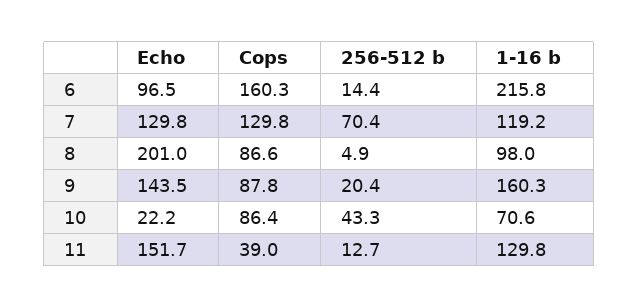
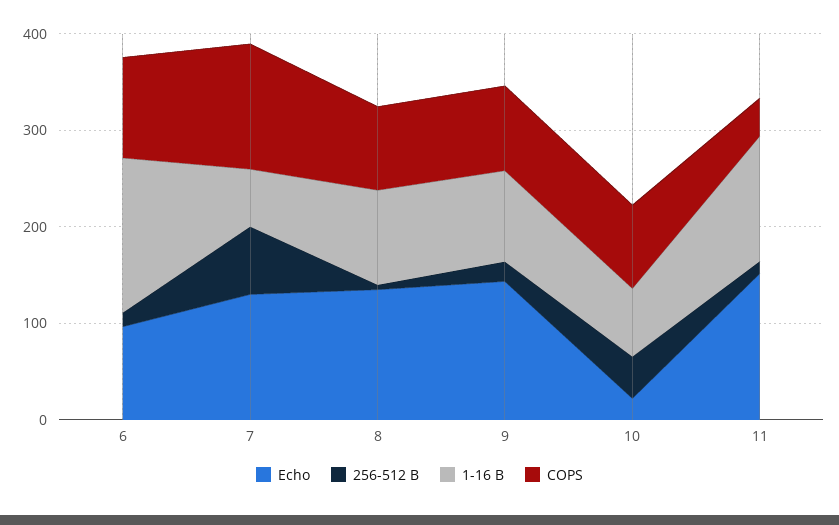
Cops, 6: 160.3 -> 100
1-16 b, 6: 215.8 -> 160
1-16 b, 7: 119.2 -> 60
Echo, 8: 201 -> 140
1-16 b, 9: 160.3 -> 100

